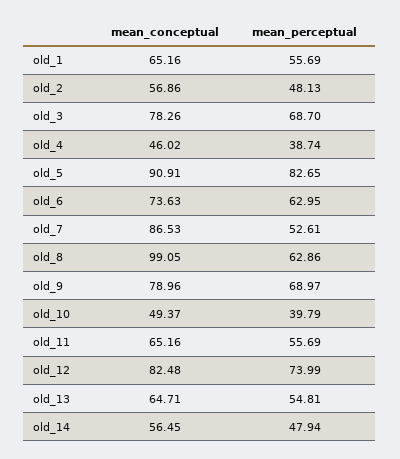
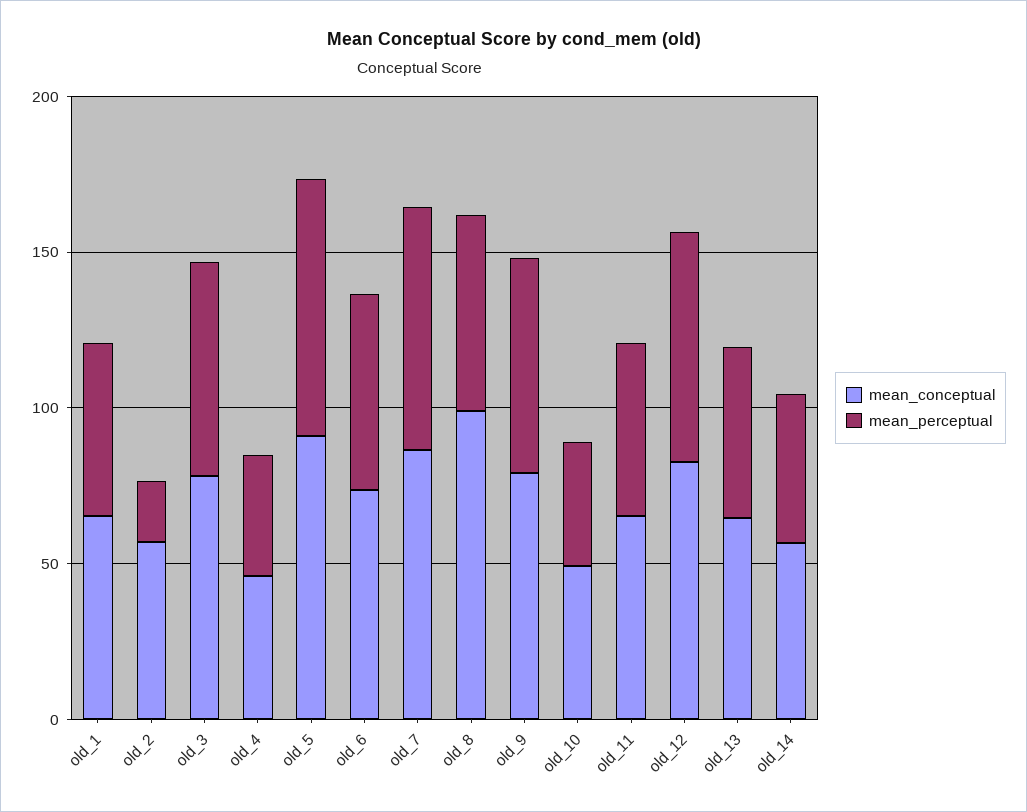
mean_perceptual, old_2: 48.13 -> 20
mean_perceptual, old_7: 52.61 -> 80

